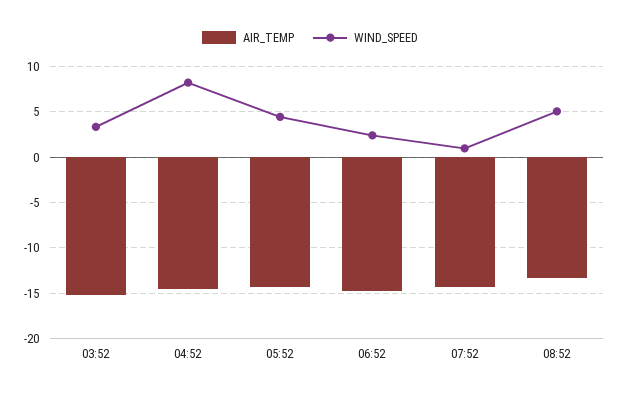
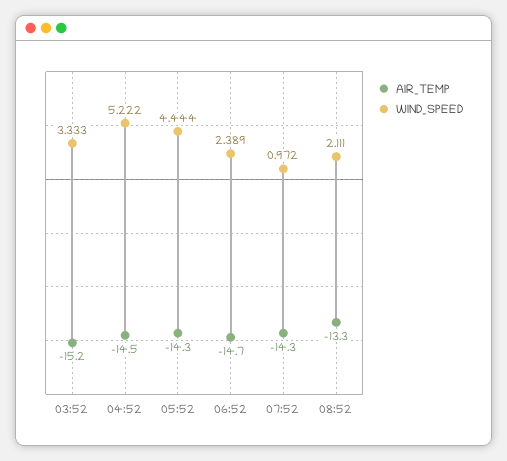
WIND_SPEED, 04:52: 8 -> 5.222
WIND_SPEED, 08:52: 5 -> 2.111

